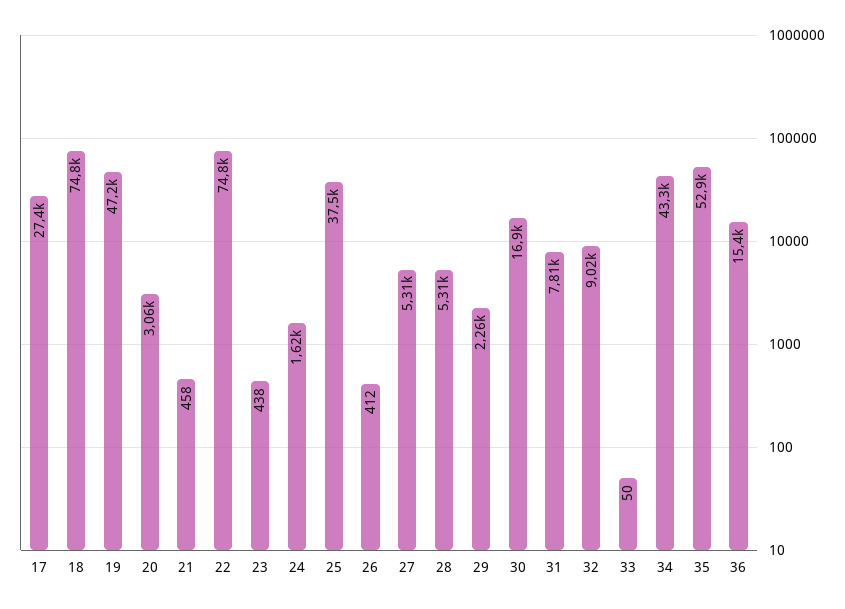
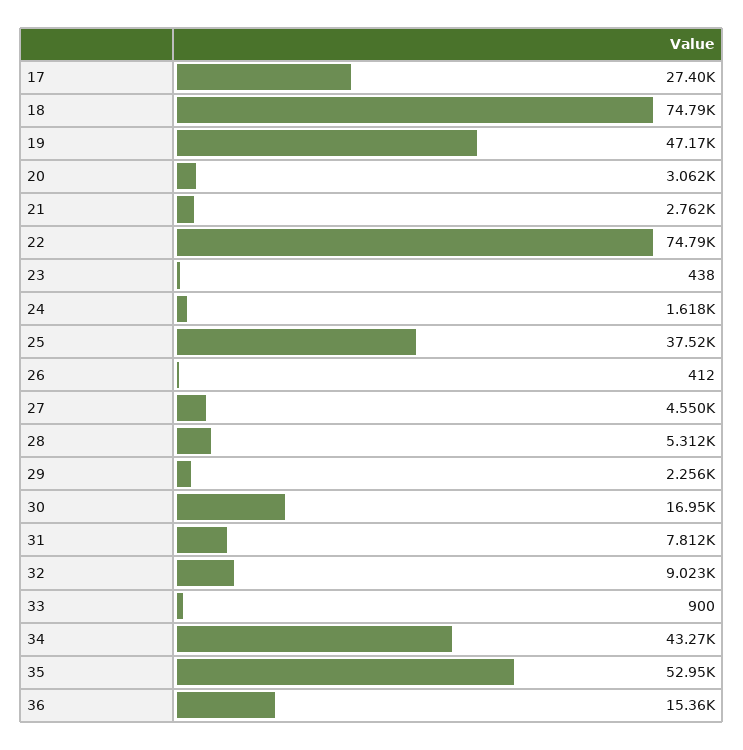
21: 458 -> 2762
27: 5310 -> 4550
33: 50 -> 900

